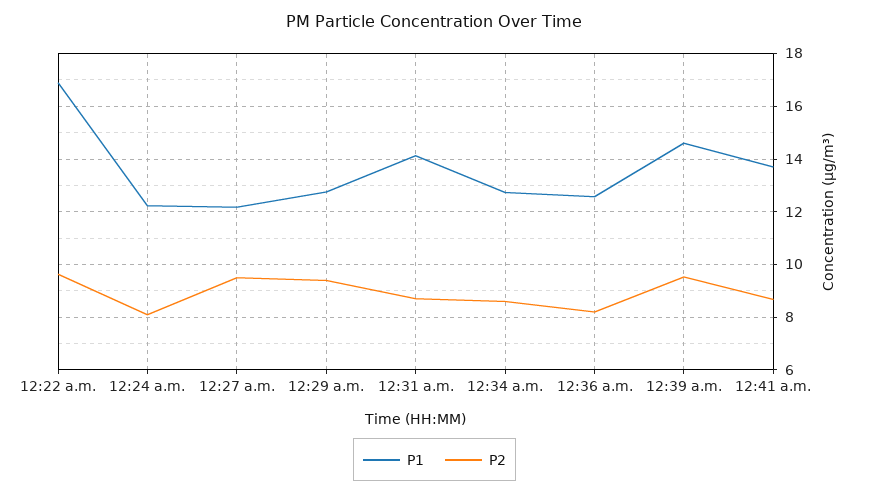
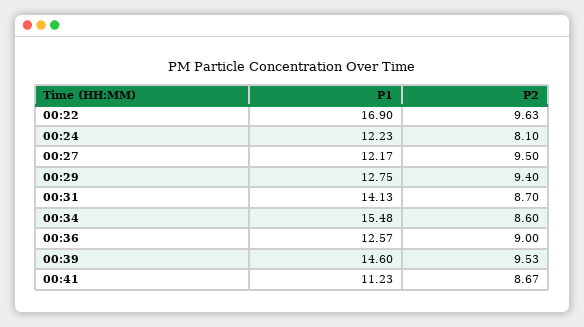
P1, 12:34 a.m.: 12.75 -> 15.48
P2, 12:36 a.m.: 8.25 -> 9
P1, 12:41 a.m.: 13.75 -> 11.23

